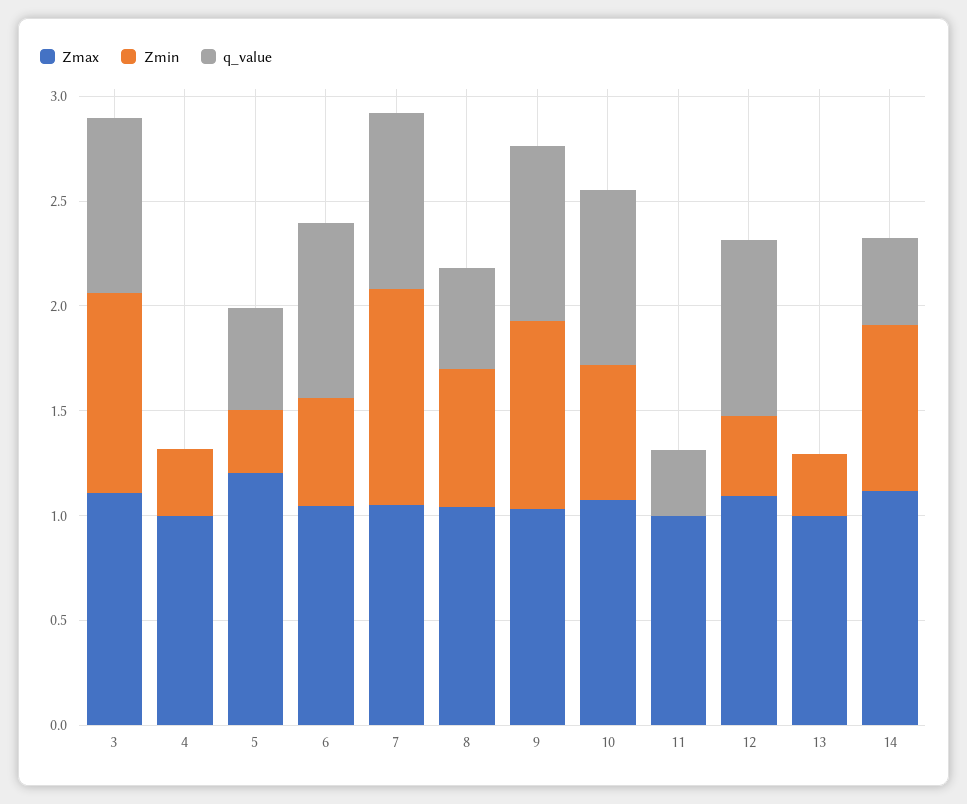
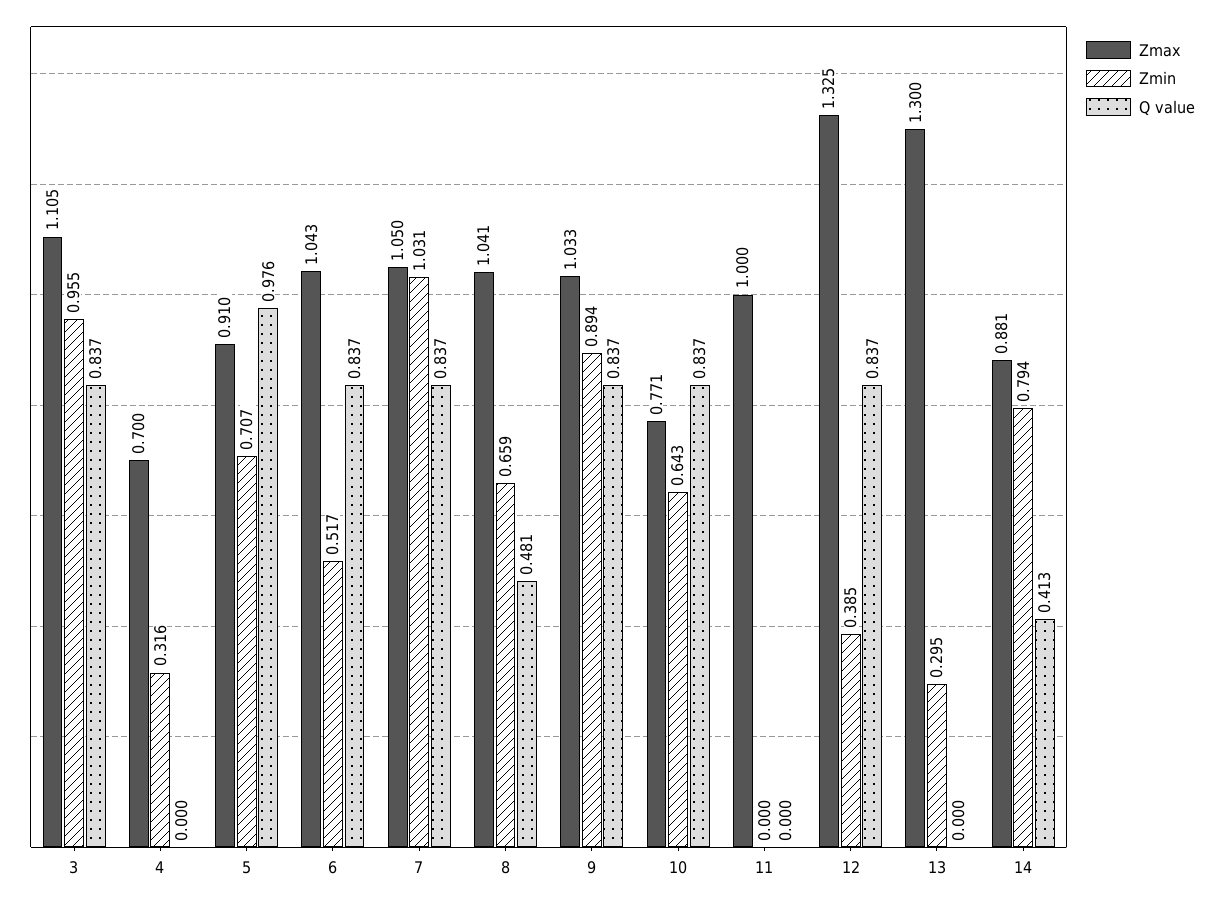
Zmax, 4: 1 -> 0.7
Zmax, 5: 1.2 -> 0.91
Zmin, 5: 0.3 -> 0.707
q_value, 5: 0.5 -> 0.976
Zmax, 10: 1.1 -> 0.771
q_value, 11: 0.3 -> 0
Zmax, 12: 1.1 -> 1.325
Zmax, 13: 1 -> 1.3
Zmax, 14: 1.1 -> 0.881

